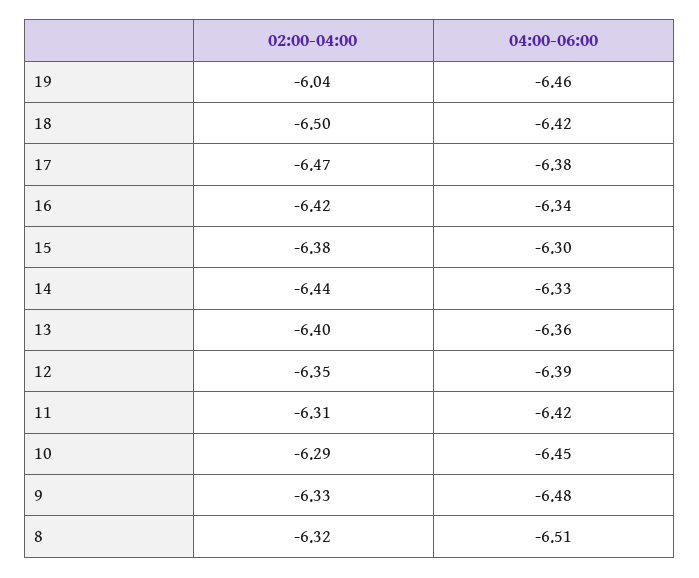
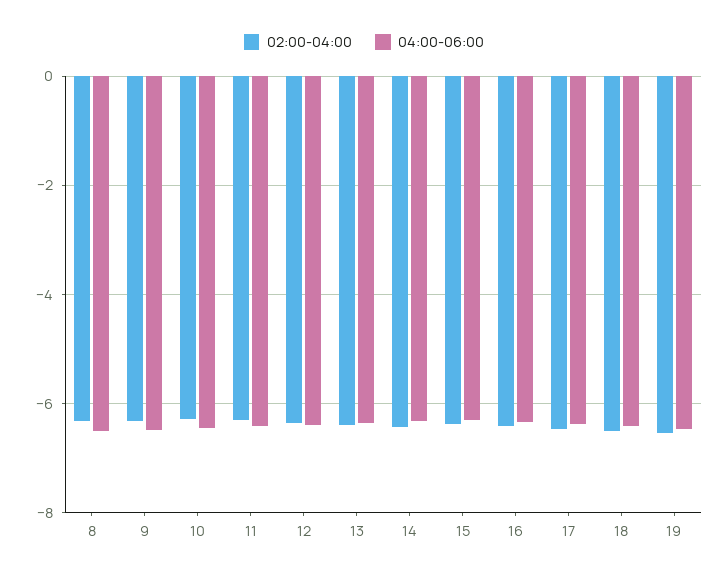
02:00-04:00, 19: -6.04 -> -6.6

